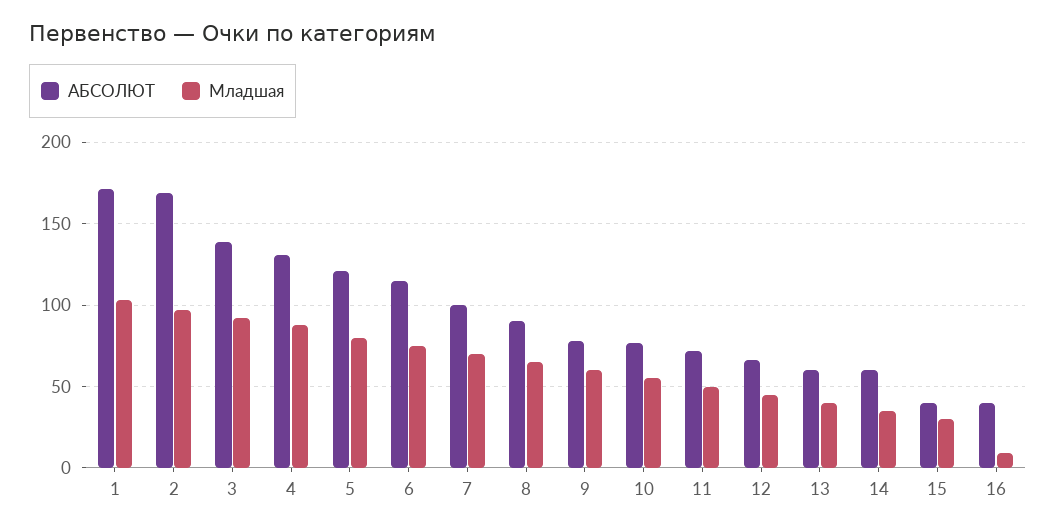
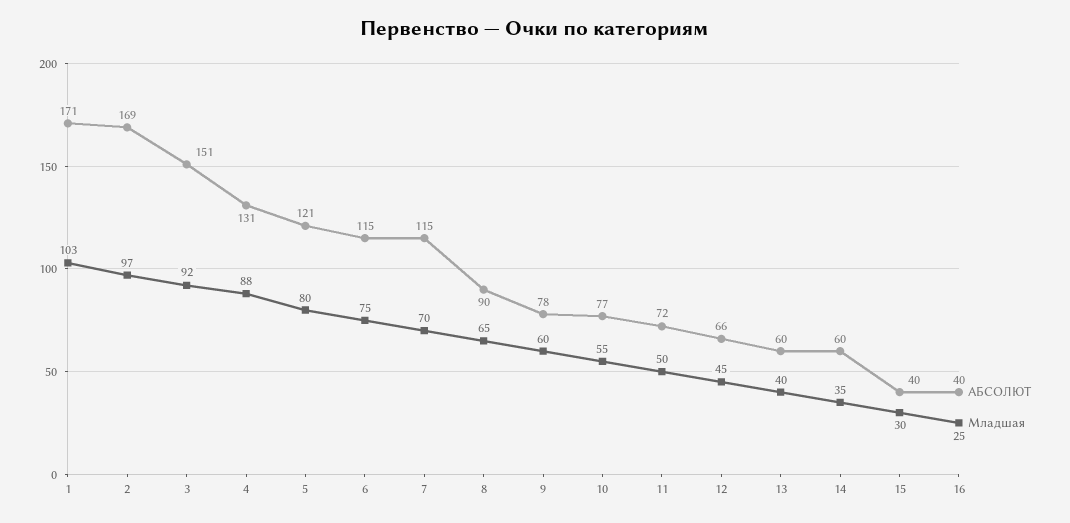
АБСОЛЮТ, 3: 140 -> 151
АБСОЛЮТ, 7: 100 -> 115
Младшая, 16: 10 -> 25

